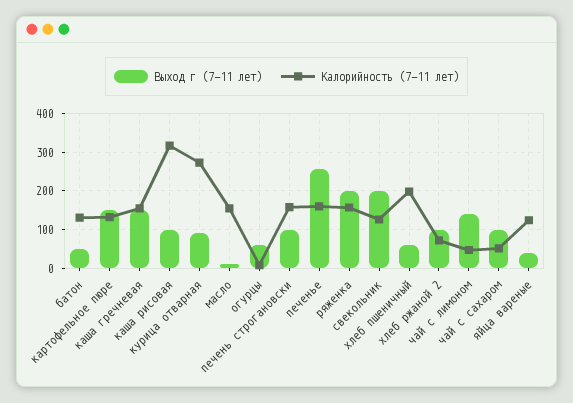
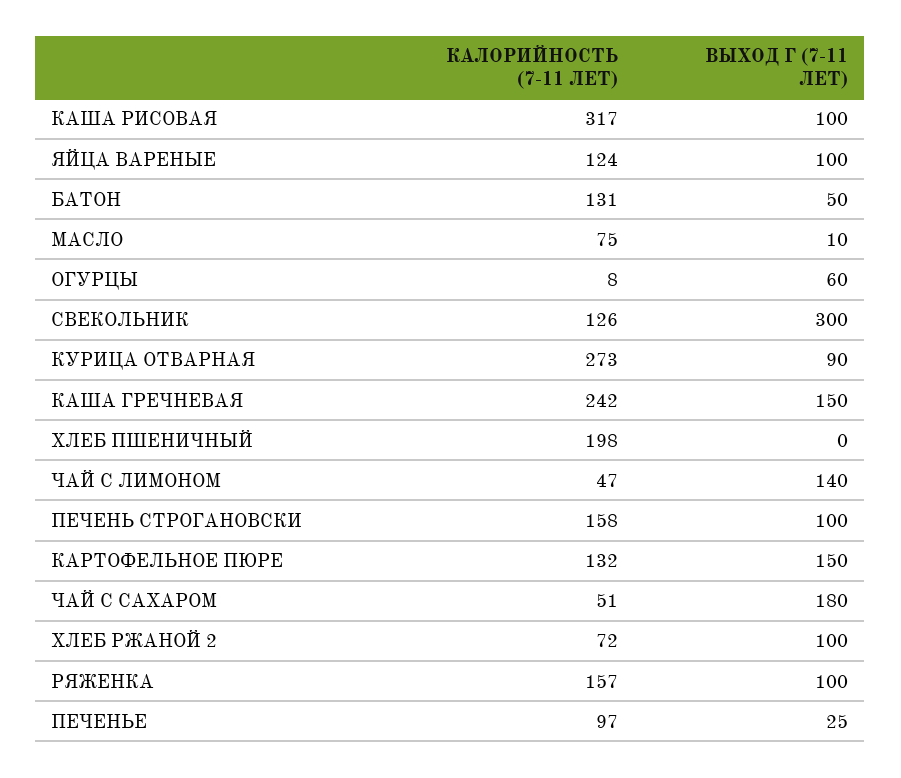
Калорийность (7-11 лет), каша гречневая: 160 -> 242
Калорийность (7-11 лет), масло: 160 -> 75
Выход г (7-11 лет), печенье: 260 -> 25
Калорийность (7-11 лет), печенье: 160 -> 97
Выход г (7-11 лет), ряженка: 200 -> 100
Выход г (7-11 лет), свекольник: 200 -> 300
Выход г (7-11 лет), хлеб пшеничный: 60 -> 0
Выход г (7-11 лет), чай с сахаром: 100 -> 180
Выход г (7-11 лет), яйца вареные: 40 -> 100

